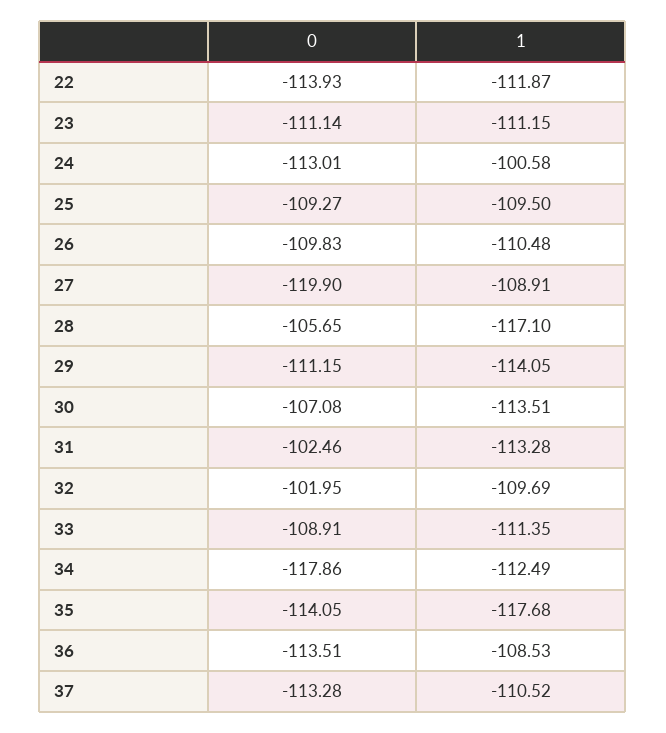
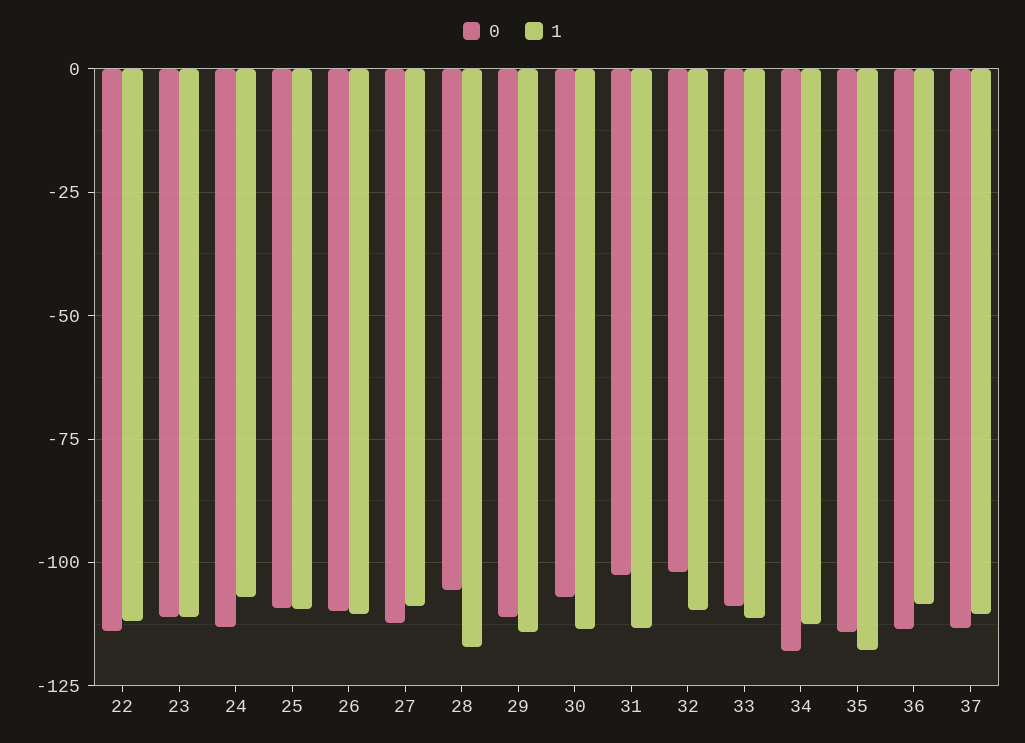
1, 24: -100.58 -> -107.5
0, 27: -119.9 -> -112.5

